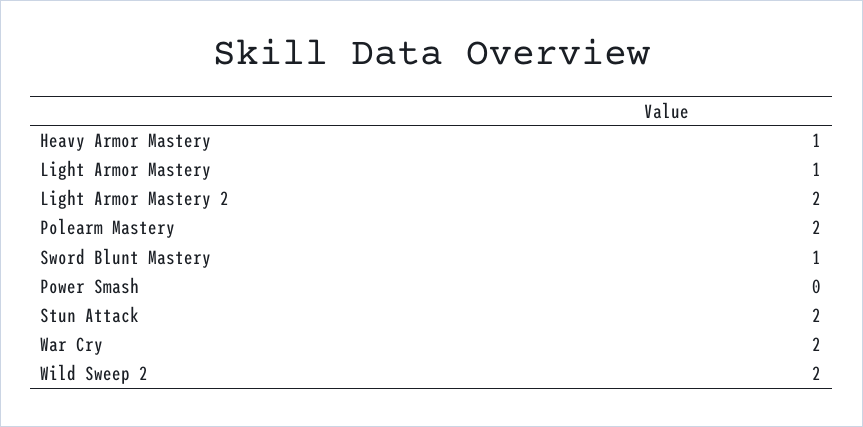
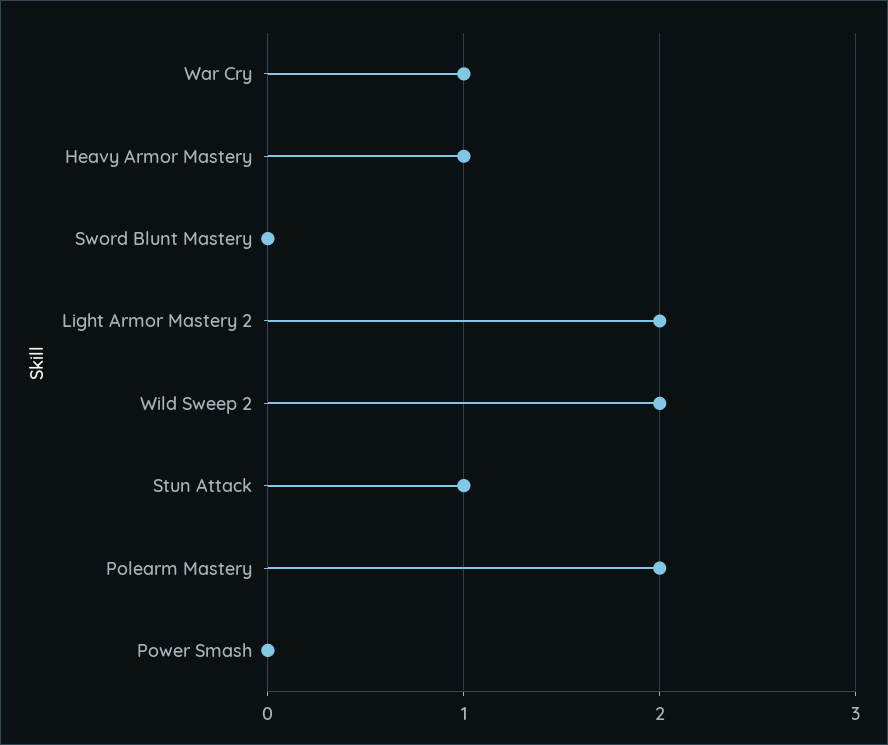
Light Armor Mastery: 1 -> none
Sword Blunt Mastery: 1 -> 0
Stun Attack: 2 -> 1
War Cry: 2 -> 1

